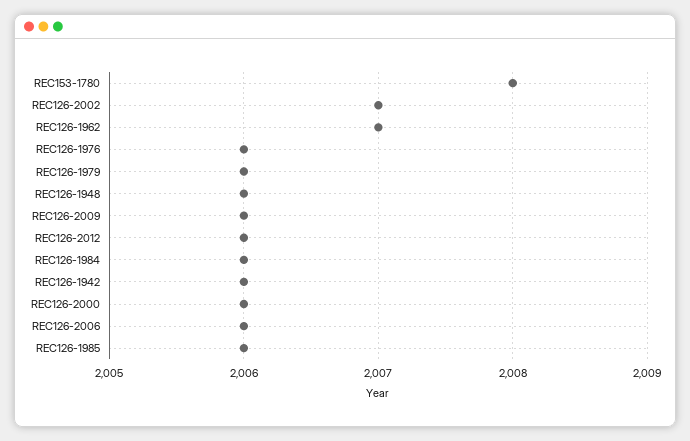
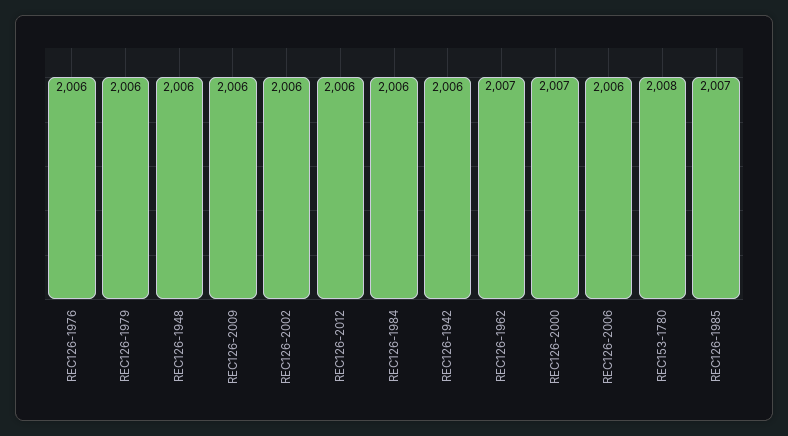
REC126-2002: 2007 -> 2006
REC126-2000: 2006 -> 2007
REC126-1985: 2006 -> 2007

